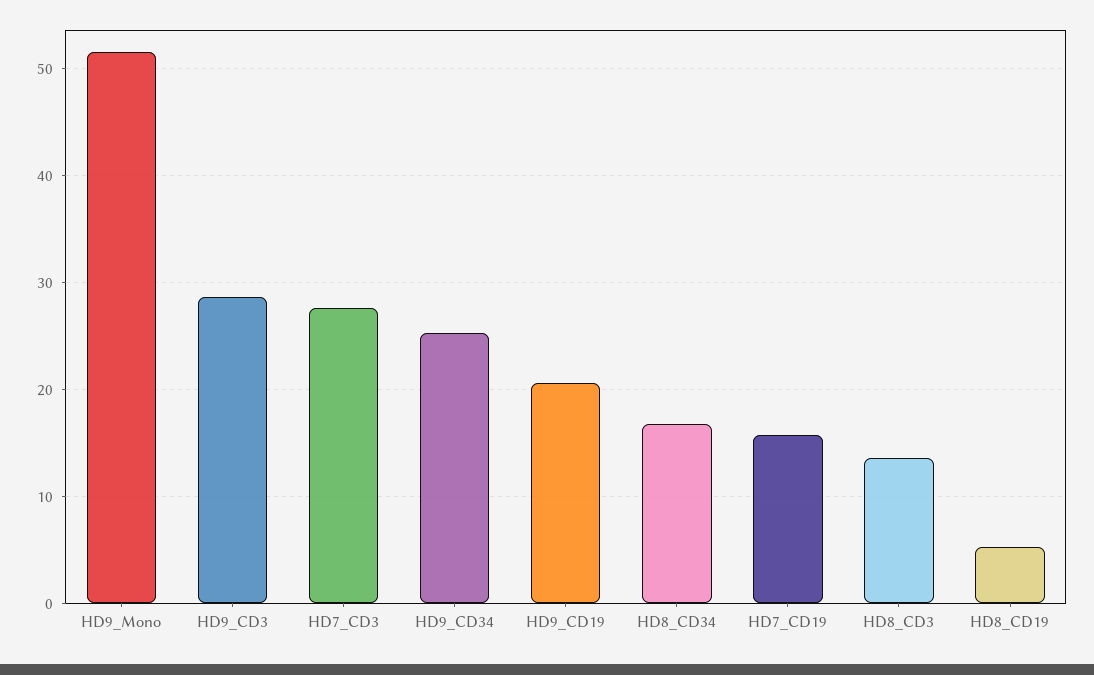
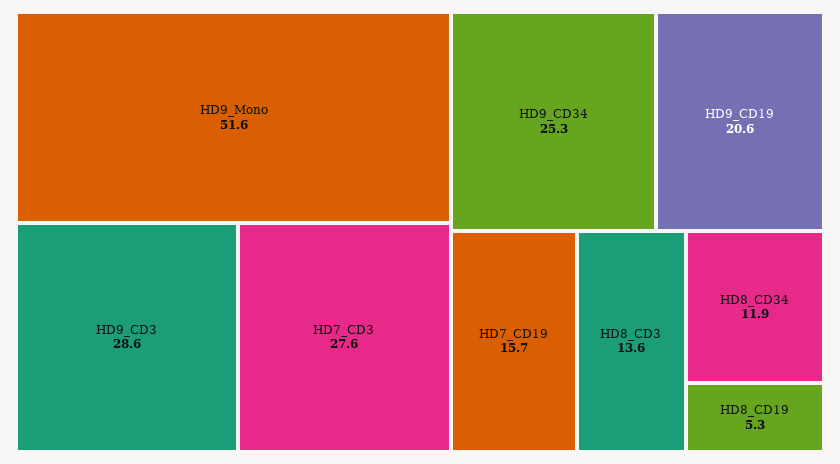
HD8_CD34: 17 -> 11.9

